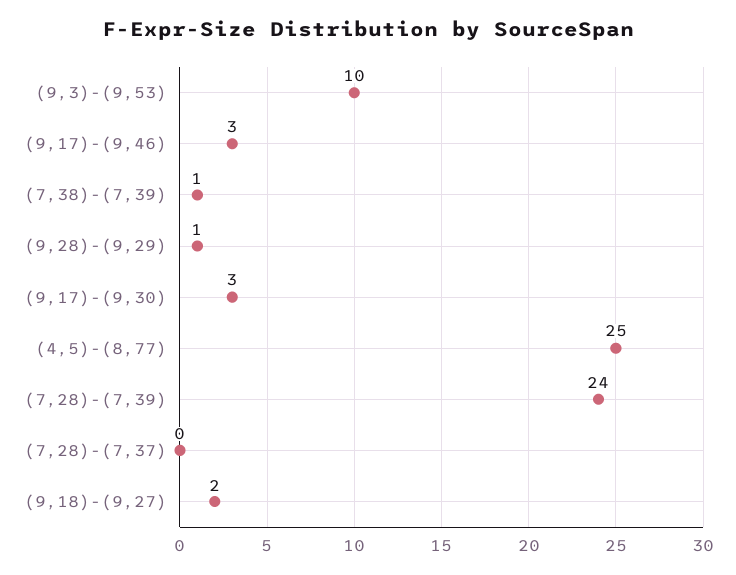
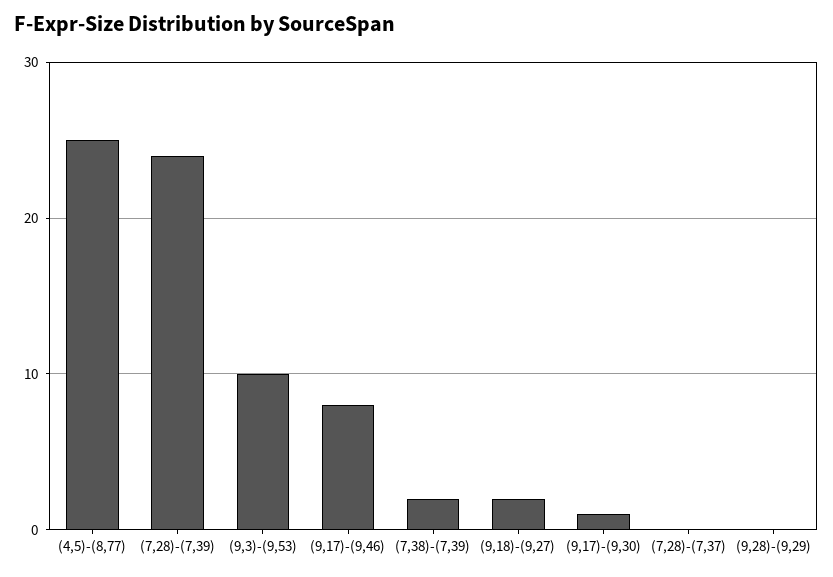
(9,17)-(9,46): 3 -> 8
(7,38)-(7,39): 1 -> 2
(9,28)-(9,29): 1 -> 0
(9,17)-(9,30): 3 -> 1

